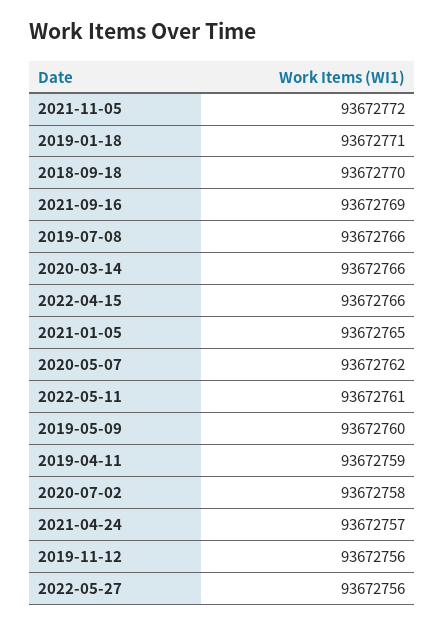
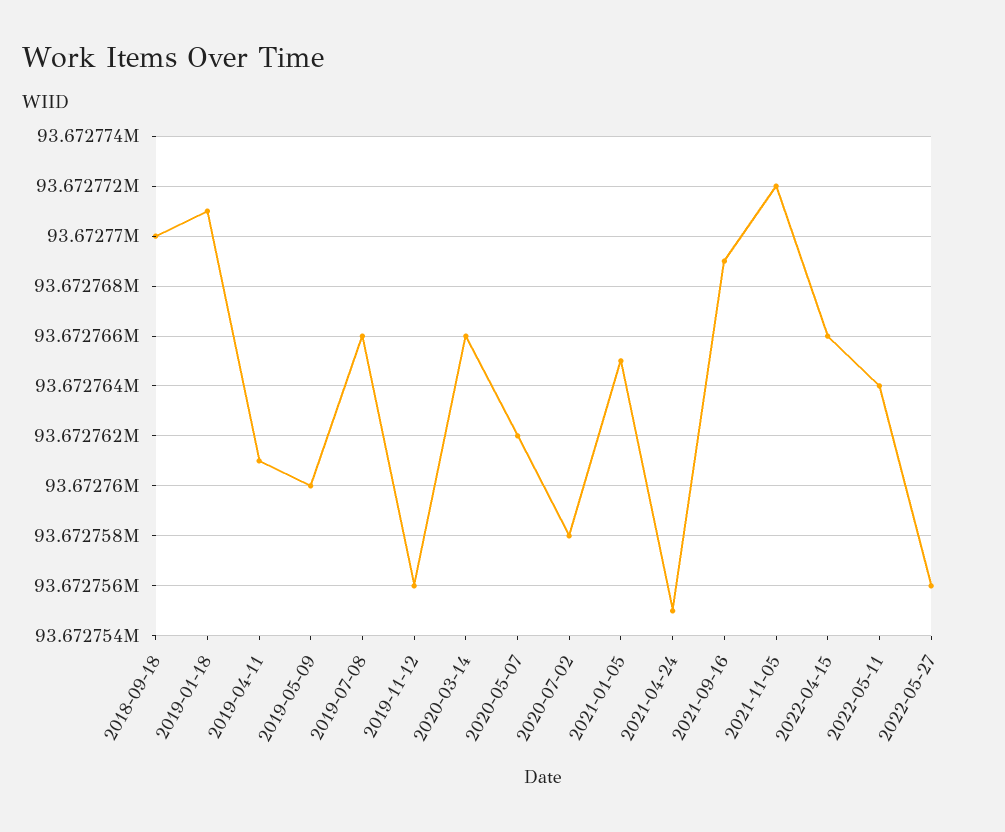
2022-05-11: 93672761 -> 93672764
2019-04-11: 93672759 -> 93672761
2021-04-24: 93672757 -> 93672755

